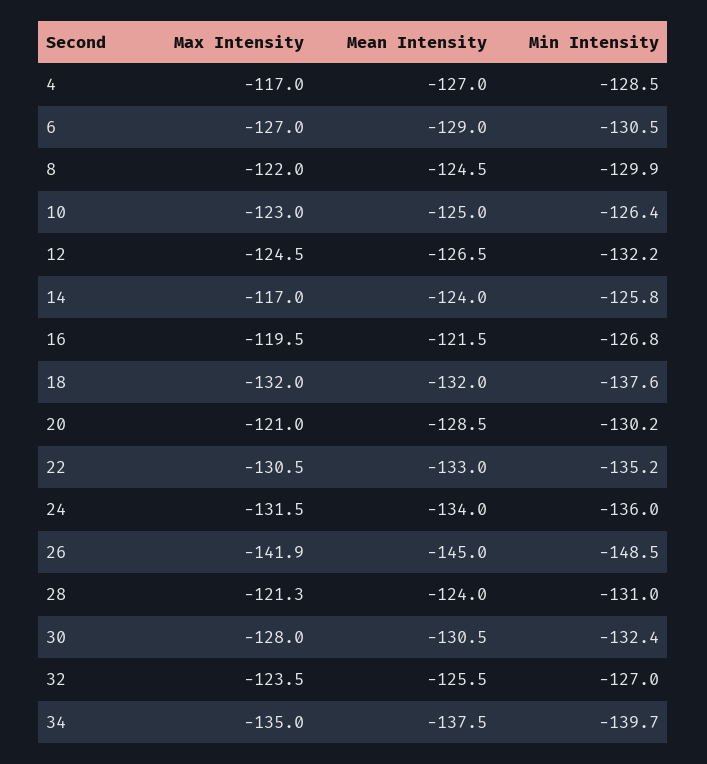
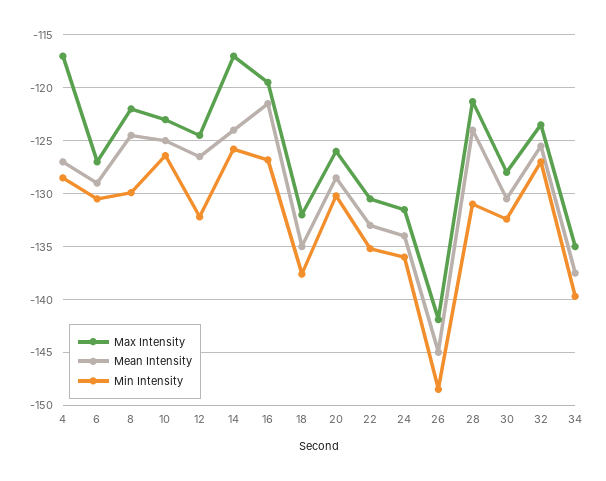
Mean Intensity, 18: -132 -> -135
Max Intensity, 20: -121 -> -126

